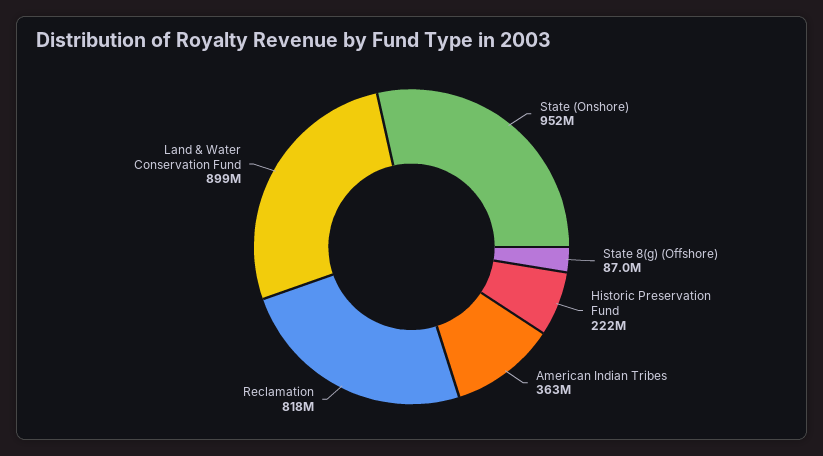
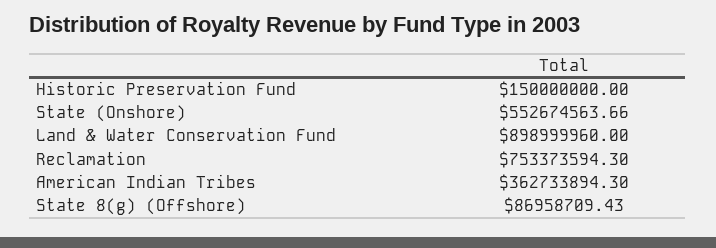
State (Onshore): 952000000 -> 552674563.66
Historic Preservation Fund: 222000000 -> 150000000
Reclamation: 818000000 -> 753373594.3

